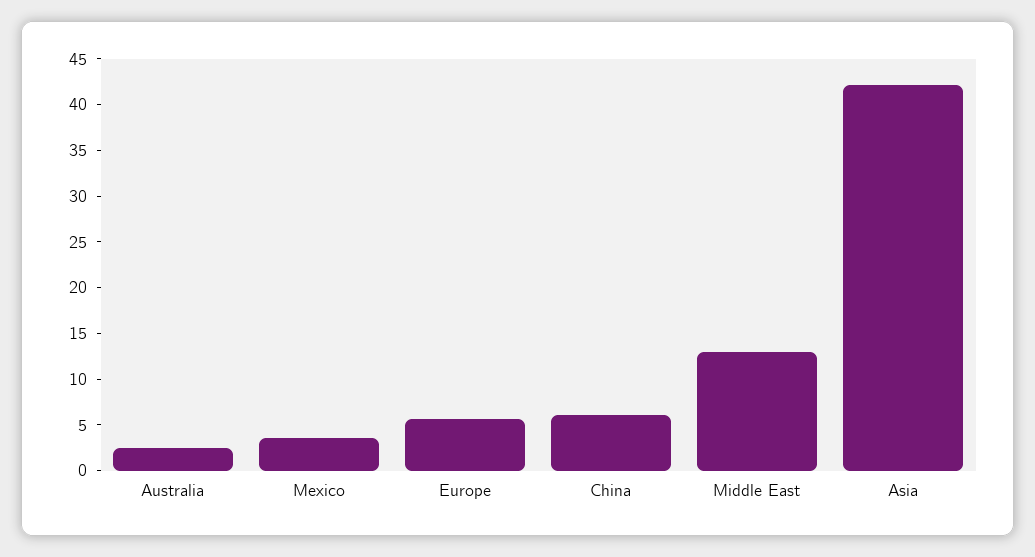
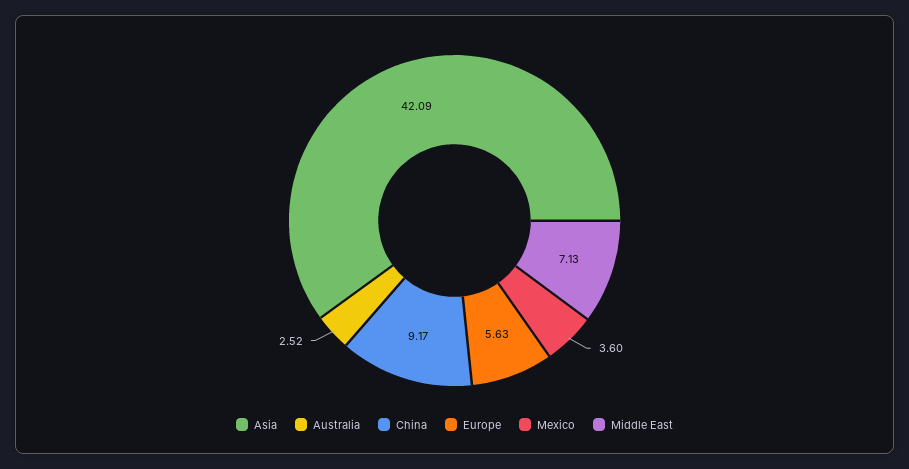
China: 6 -> 9.17
Middle East: 13 -> 7.13

